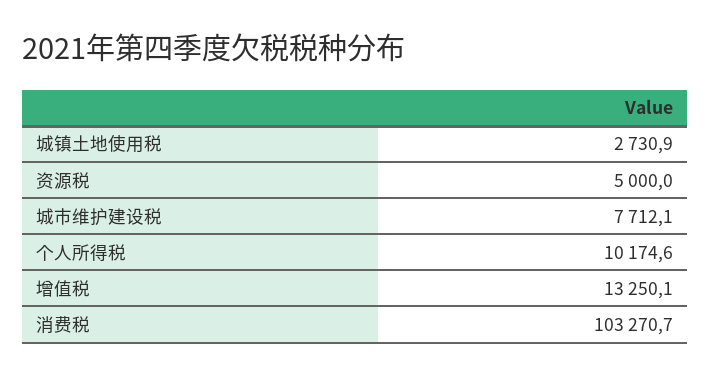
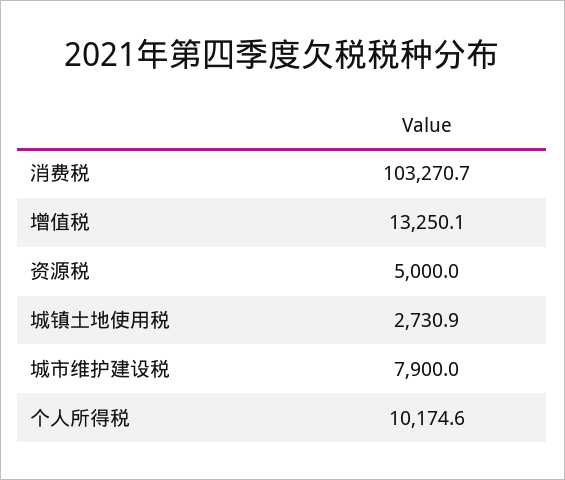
城市维护建设税: 7712.1 -> 7900

